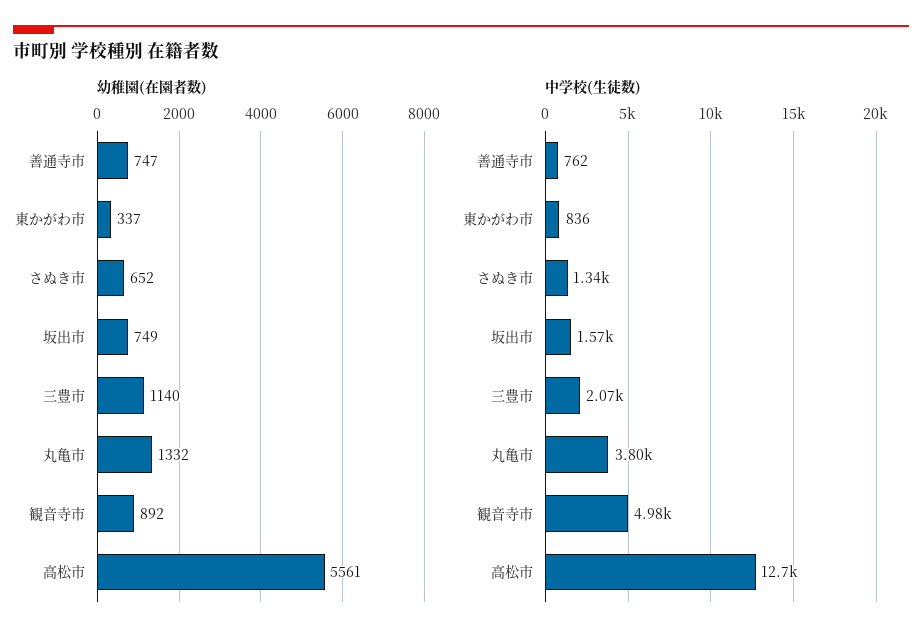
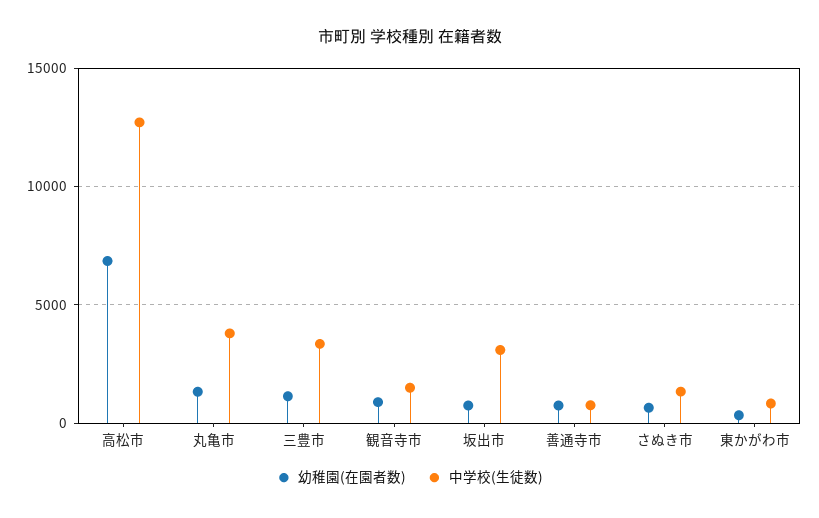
幼稚園(在園者数), 高松市: 5561 -> 7000
中学校(生徒数), 坂出市: 1570 -> 3000
中学校(生徒数), 三豊市: 2070 -> 3500
中学校(生徒数), 観音寺市: 4980 -> 1500

